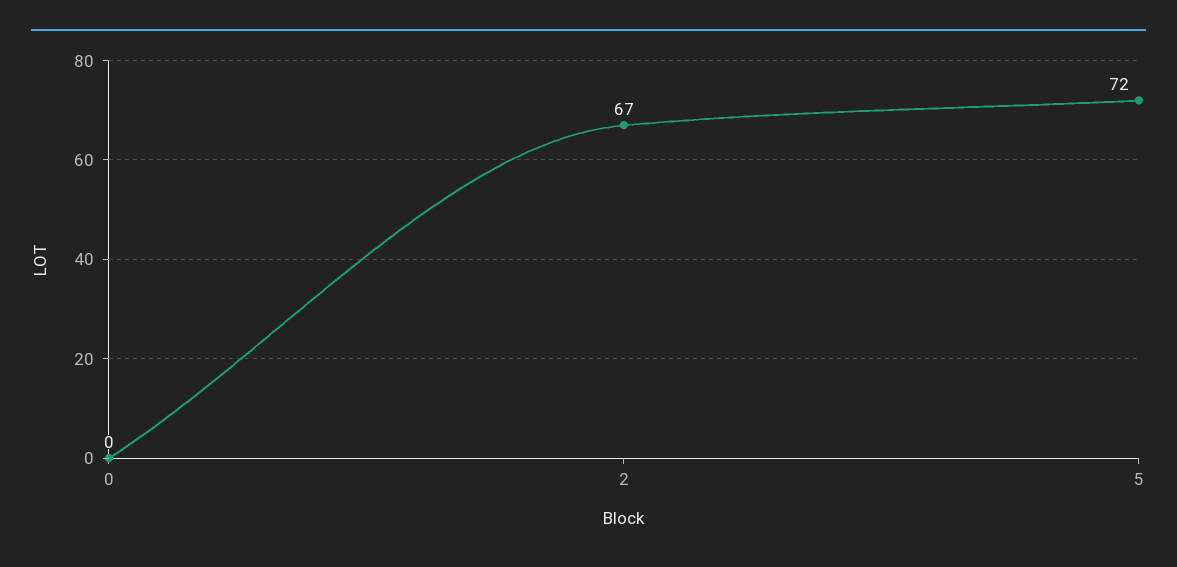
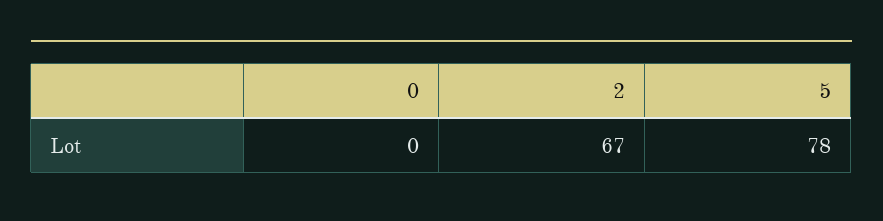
5: 72 -> 78

